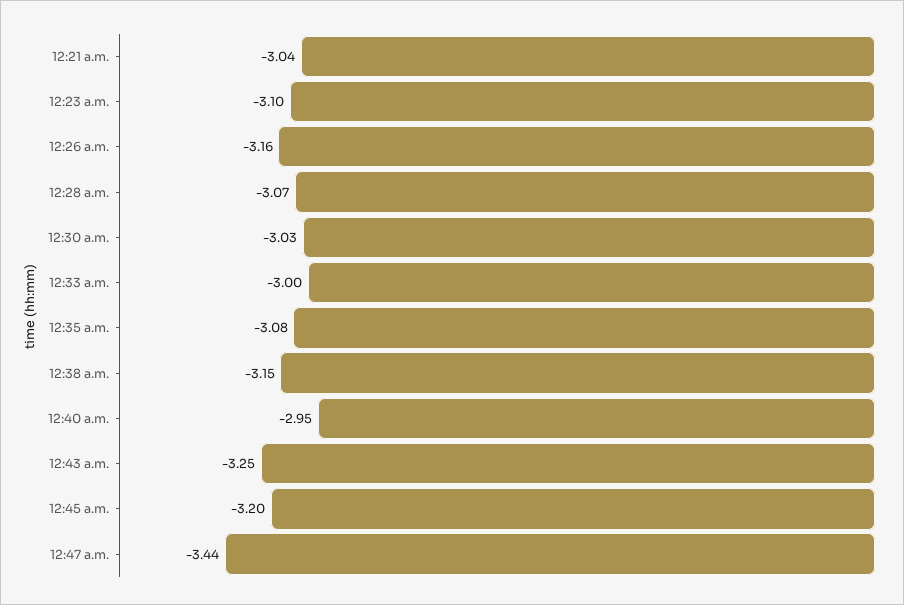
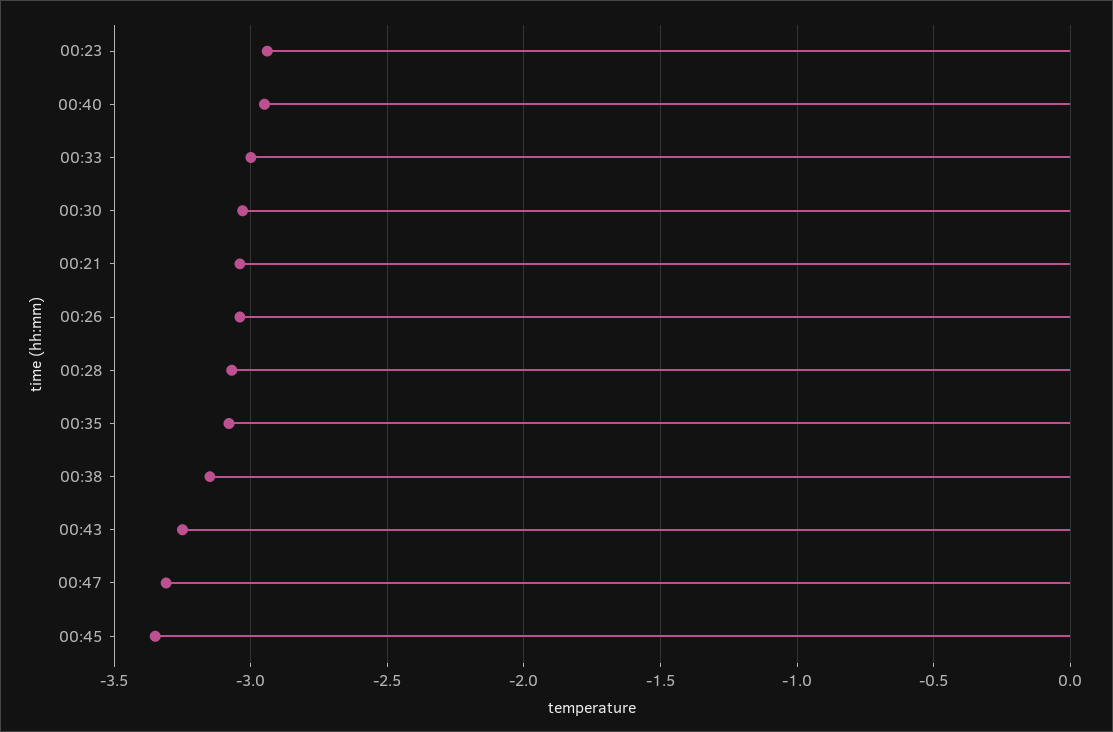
12:23 a.m.: -3.1 -> -2.95
12:26 a.m.: -3.16 -> -3.05
12:45 a.m.: -3.2 -> -3.35
12:47 a.m.: -3.44 -> -3.3

